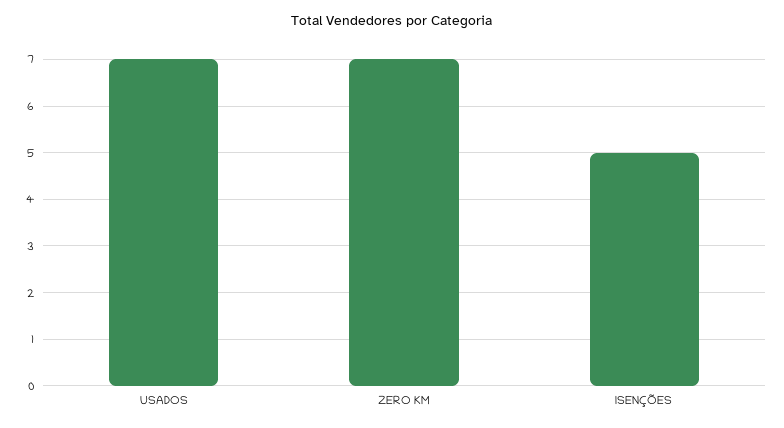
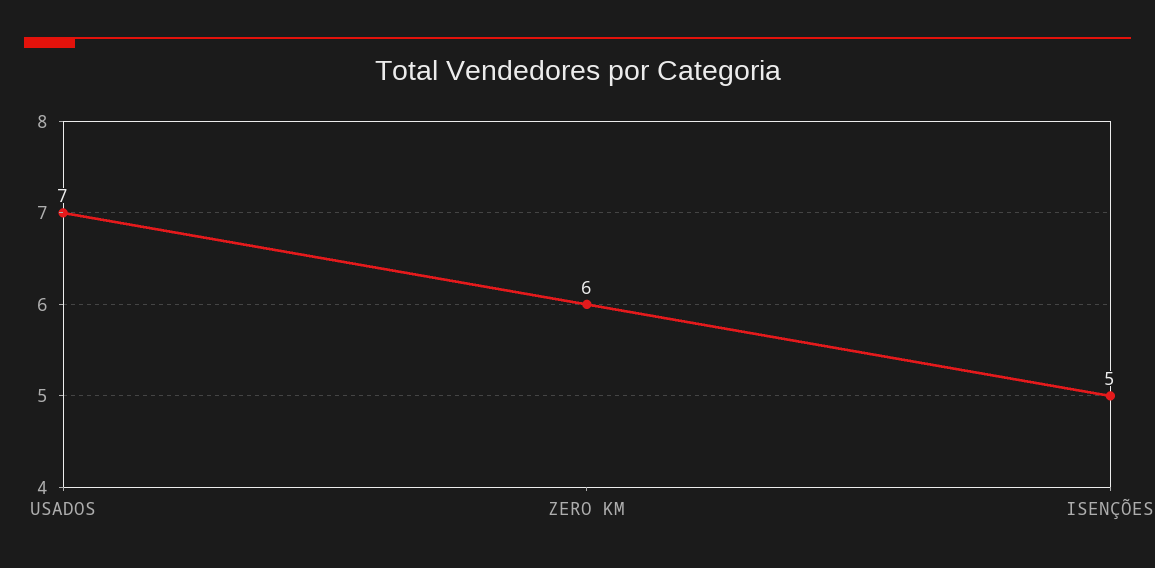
ZERO KM: 7 -> 6

